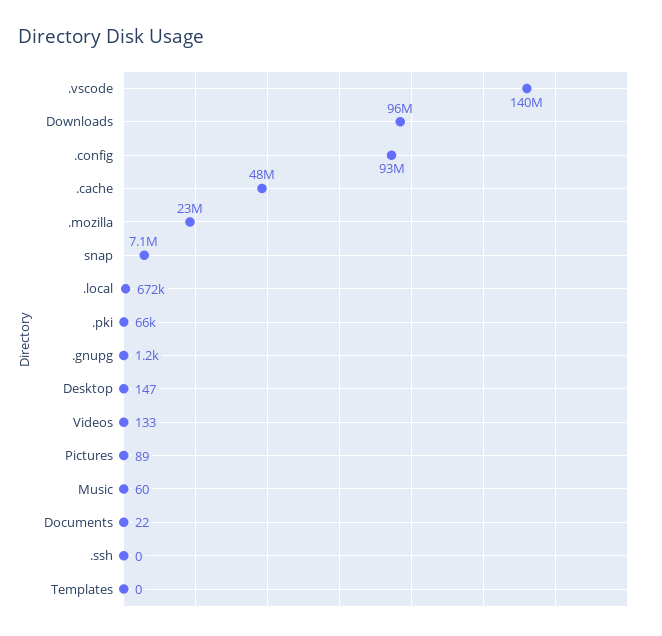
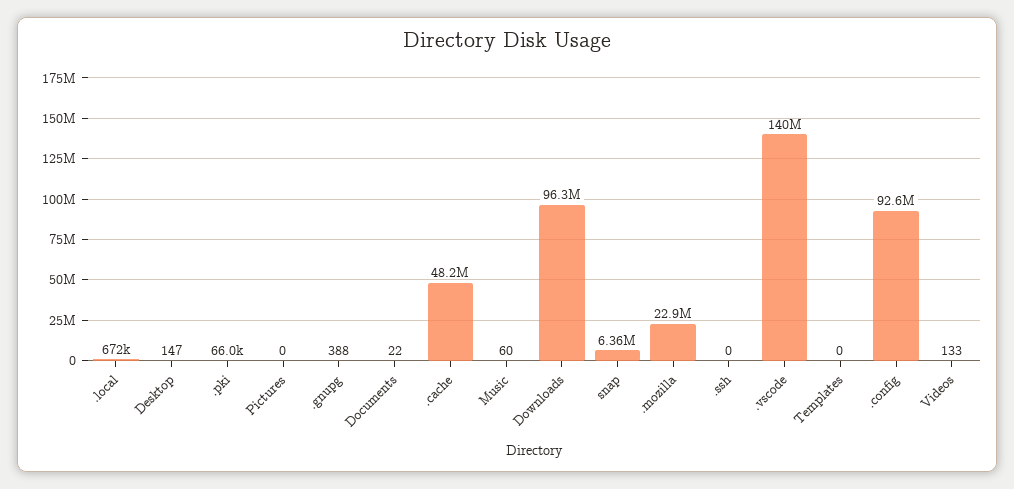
snap: 7100000 -> 6360000
.gnupg: 1200 -> 388
Pictures: 89 -> 0

